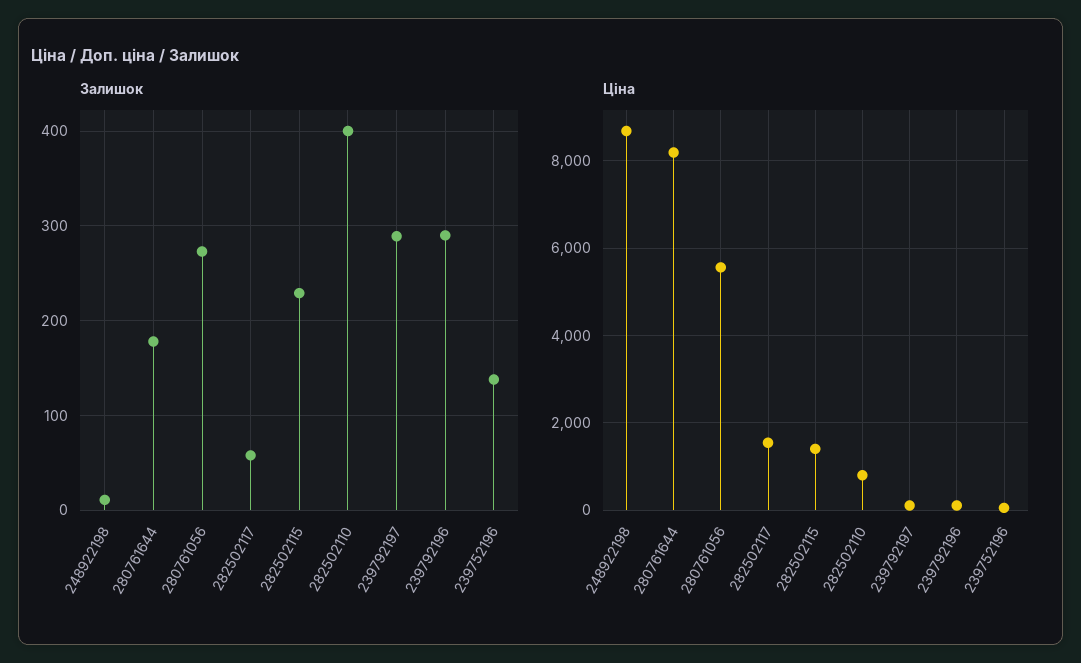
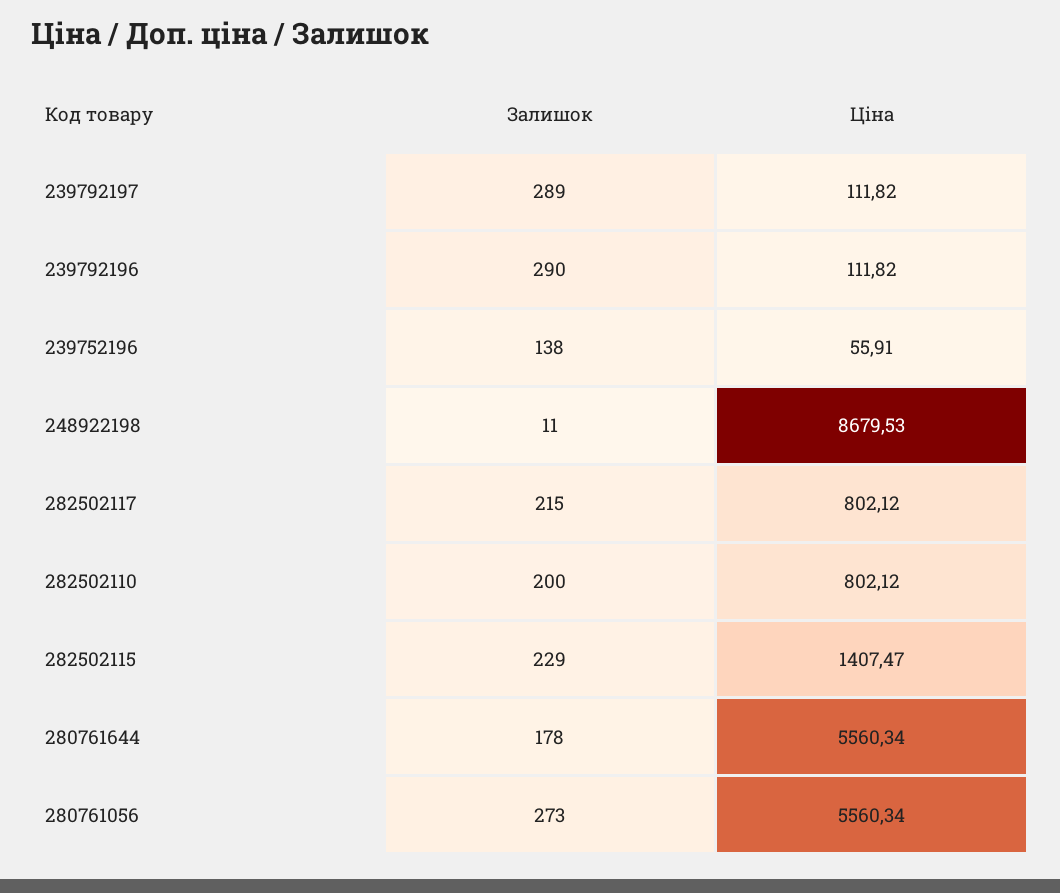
Залишок, 282502117: 60 -> 215
Залишок, 282502110: 400 -> 200
Ціна, 280761644: 8200 -> 5560.34
Ціна, 282502117: 1600 -> 802.12

